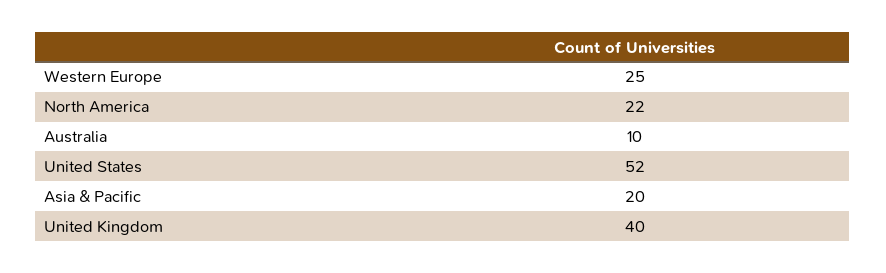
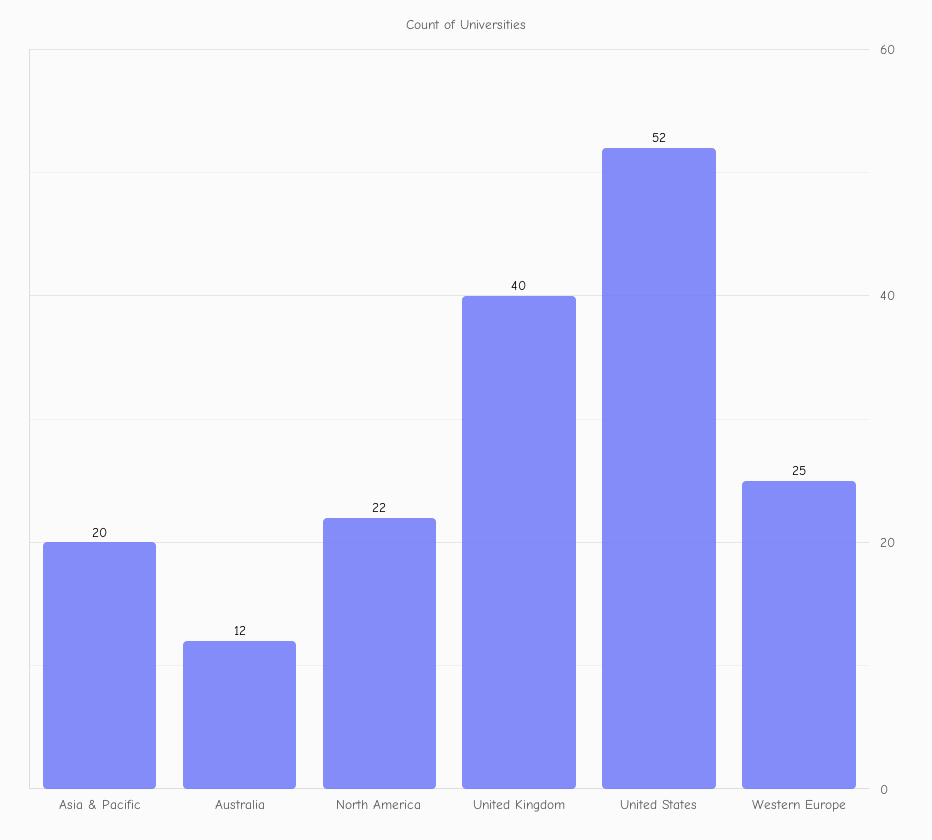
Australia: 10 -> 12

